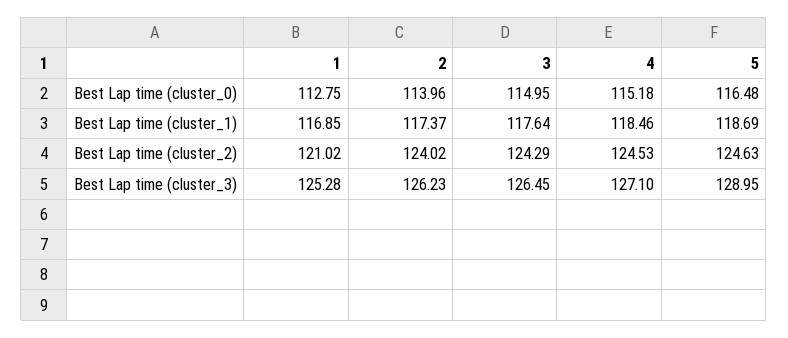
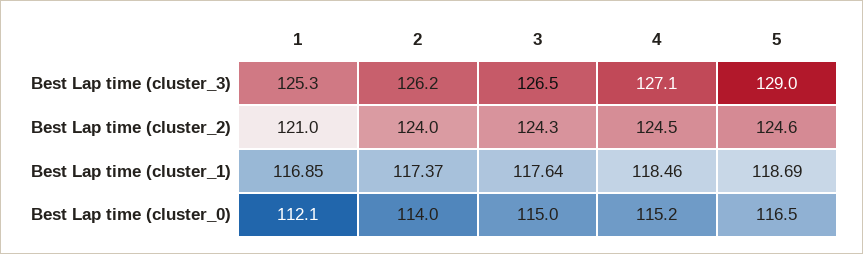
1, Best Lap time (cluster_0): 112.75 -> 112.1

